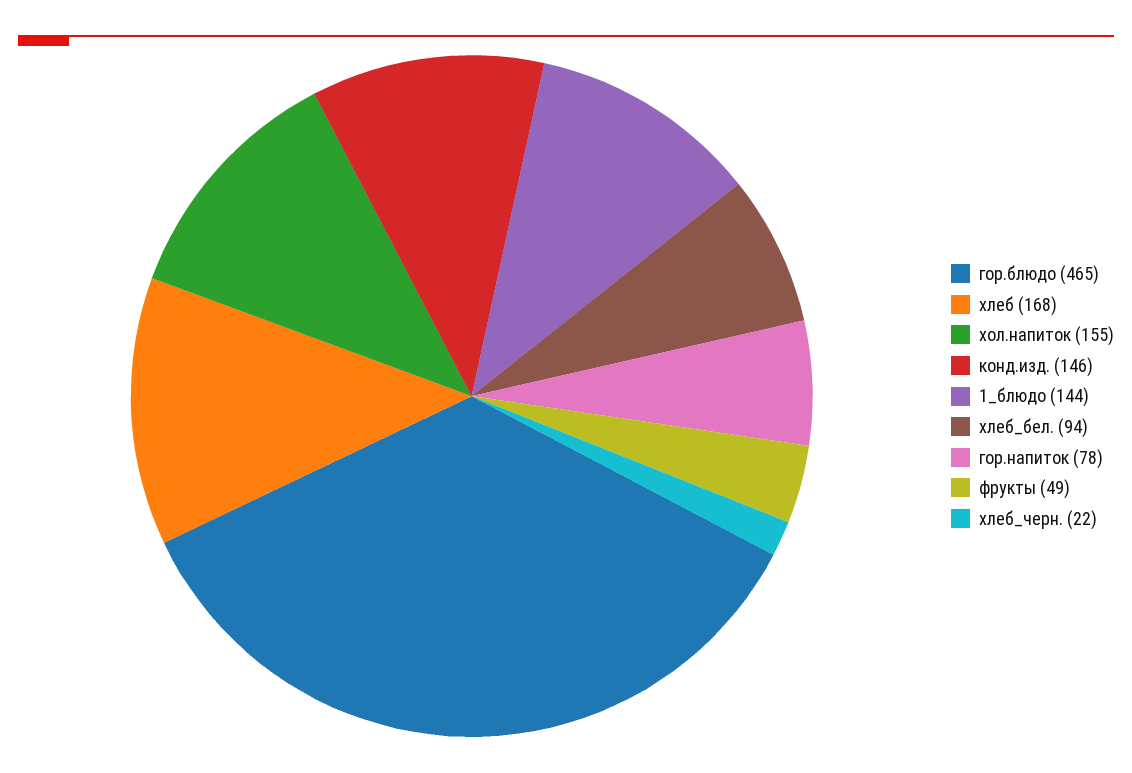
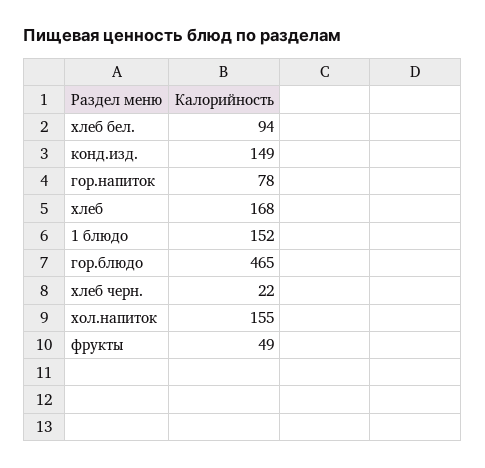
конд.изд.: 146 -> 149
1_блюдо: 144 -> 152

